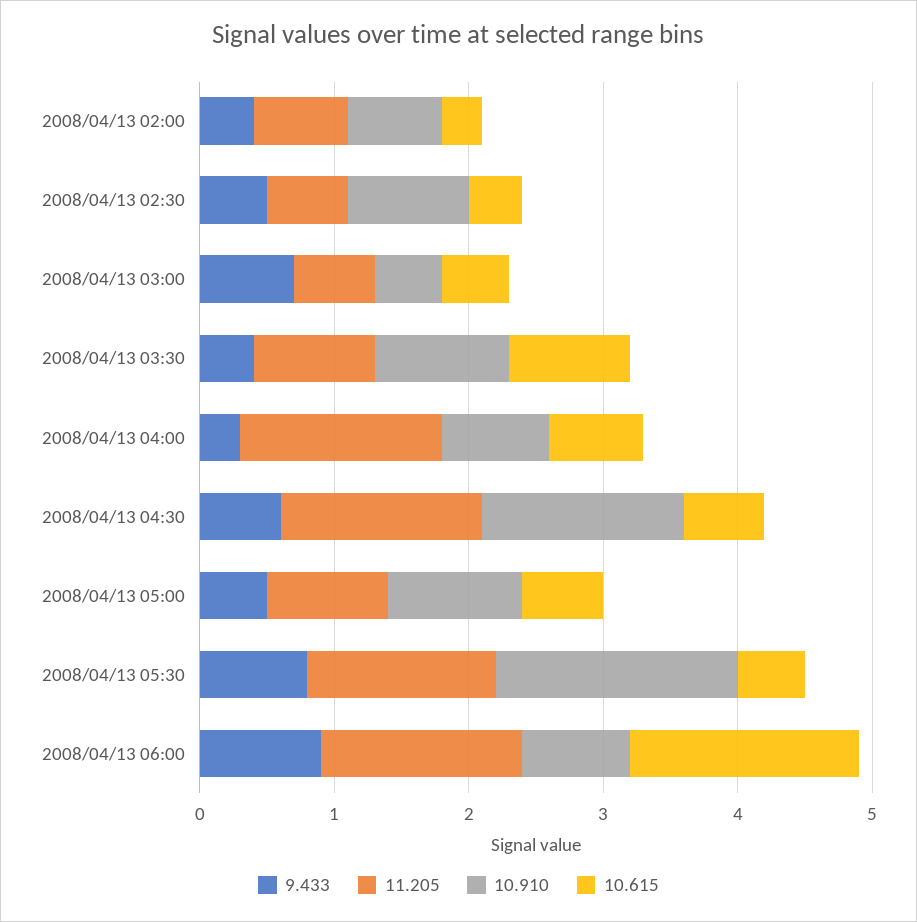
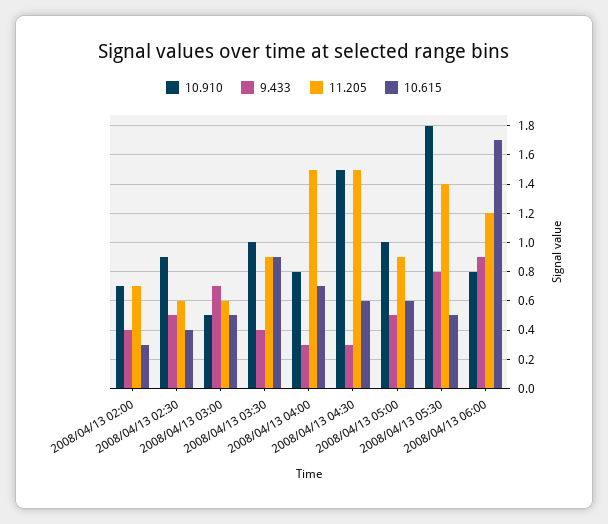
9.433, 2008/04/13 04:30: 0.6 -> 0.3
11.205, 2008/04/13 06:00: 1.5 -> 1.2

